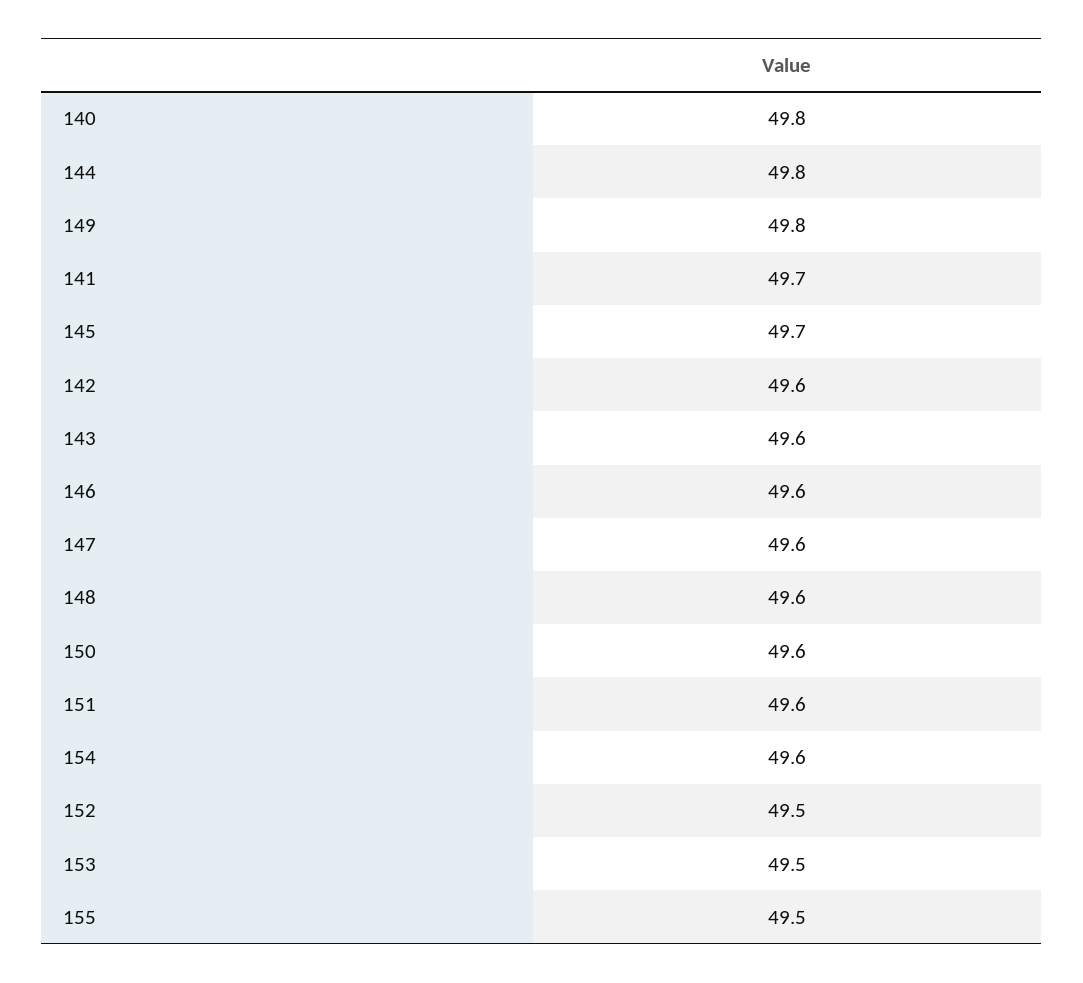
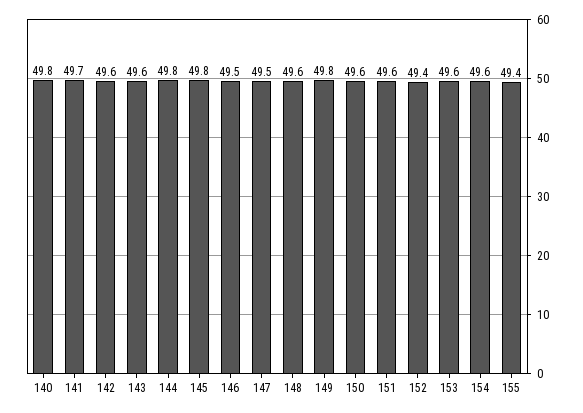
145: 49.7 -> 49.8
146: 49.6 -> 49.5
147: 49.6 -> 49.5
152: 49.5 -> 49.4
153: 49.5 -> 49.6
155: 49.5 -> 49.4

